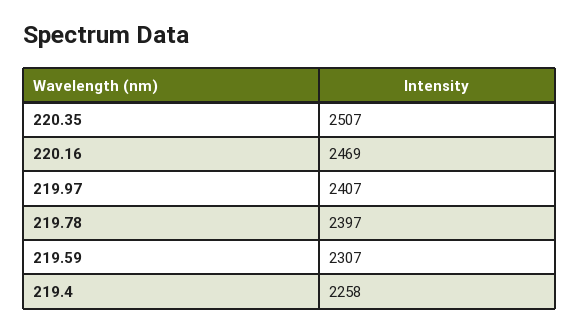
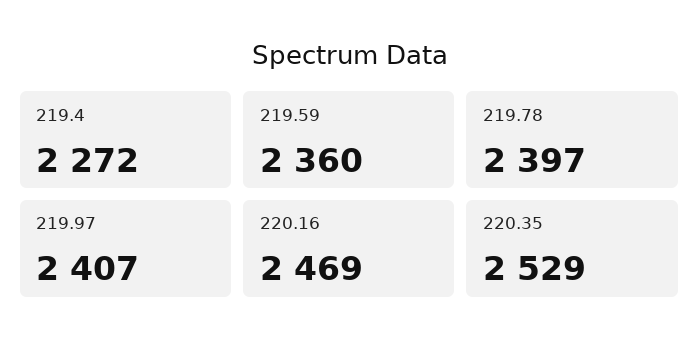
220.35: 2507 -> 2529
219.59: 2307 -> 2360
219.4: 2258 -> 2272

